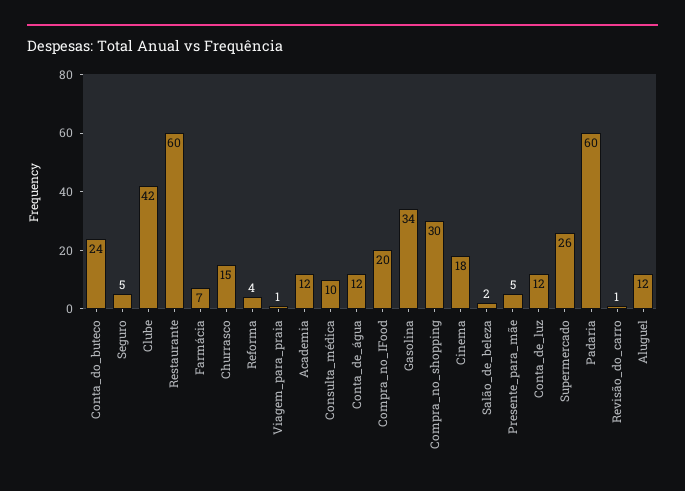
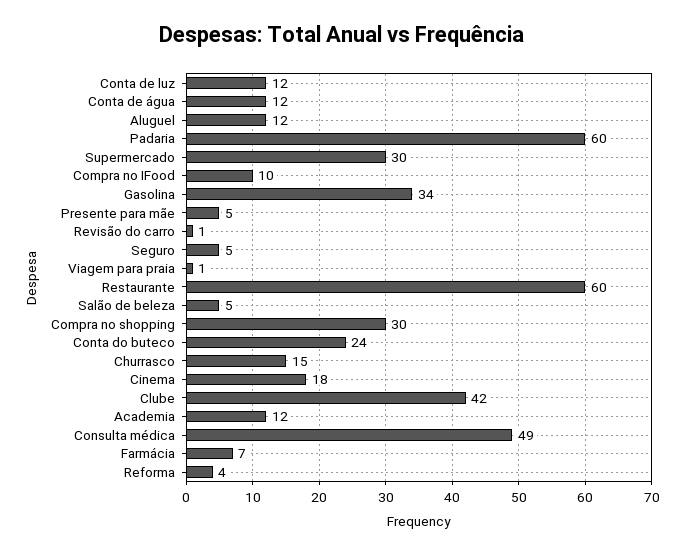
Consulta_médica: 10 -> 49
Compra_no_IFood: 20 -> 10
Salão_de_beleza: 2 -> 5
Supermercado: 26 -> 30

